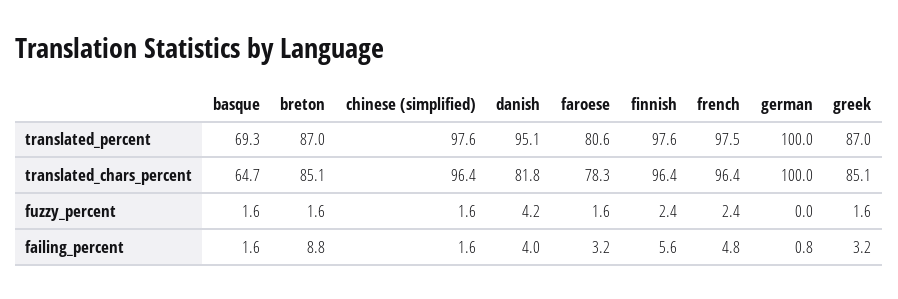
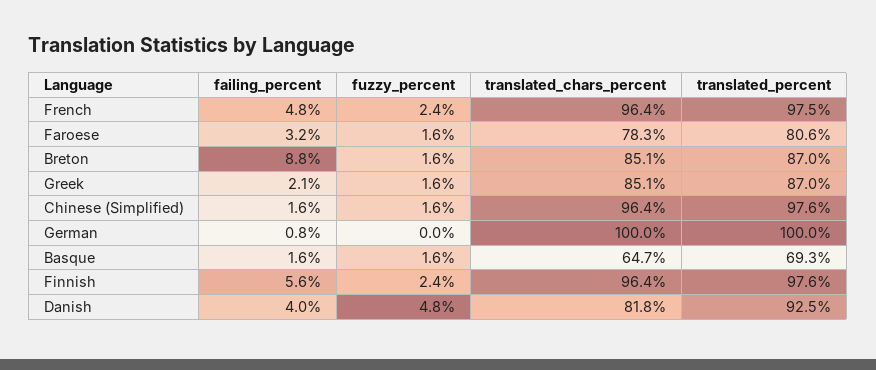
danish, translated_percent: 95.1 -> 92.5
danish, fuzzy_percent: 4.2 -> 4.8
greek, failing_percent: 3.2 -> 2.1

